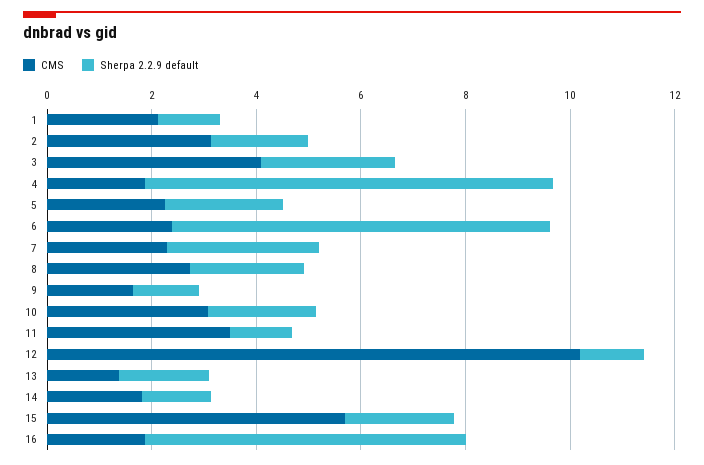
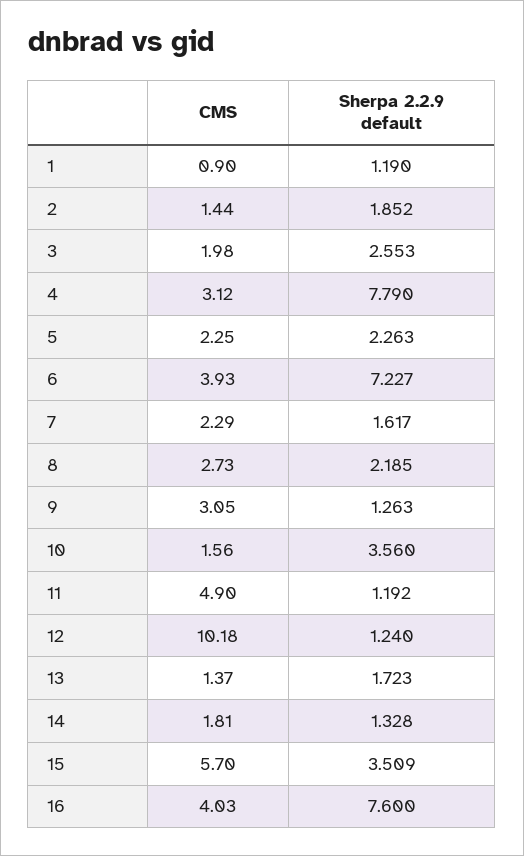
CMS, 1: 2 -> 0.9
CMS, 2: 3 -> 1.44
CMS, 3: 4 -> 1.98
CMS, 4: 2 -> 3.12
CMS, 6: 2.5 -> 3.93
Sherpa 2.2.9 default, 7: 3 -> 1.617
CMS, 9: 1.5 -> 3.05
CMS, 10: 3 -> 1.56
Sherpa 2.2.9 default, 10: 2 -> 3.56
CMS, 11: 3.5 -> 4.9
Sherpa 2.2.9 default, 15: 2 -> 3.509
CMS, 16: 2 -> 4.03
Sherpa 2.2.9 default, 16: 6 -> 7.6

